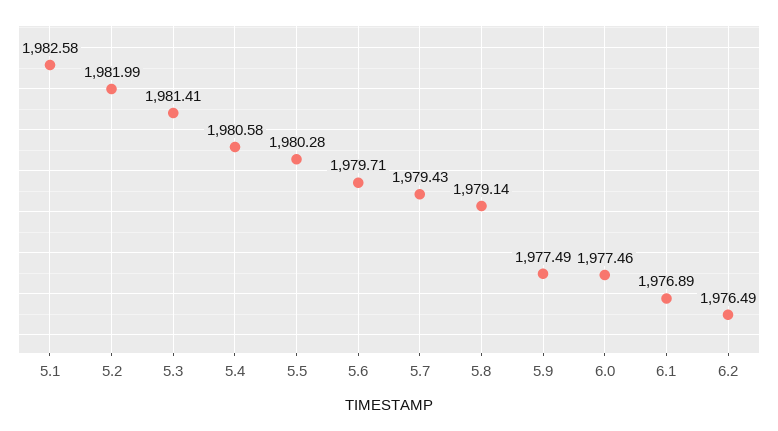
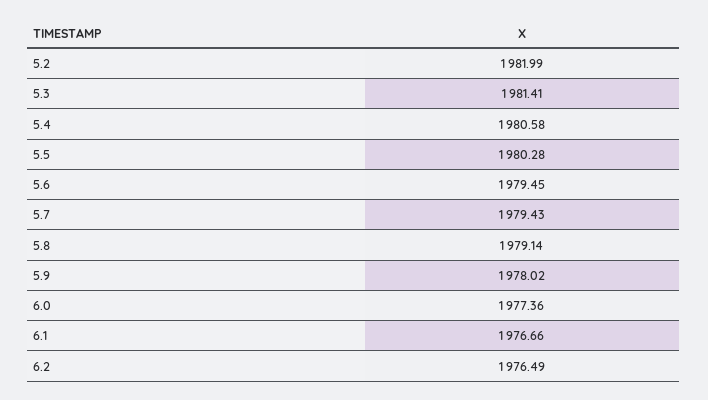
5.1: 1982.58 -> none
5.6: 1979.71 -> 1979.45
5.9: 1977.49 -> 1978.02
6.0: 1977.46 -> 1977.36
6.1: 1976.89 -> 1976.66

